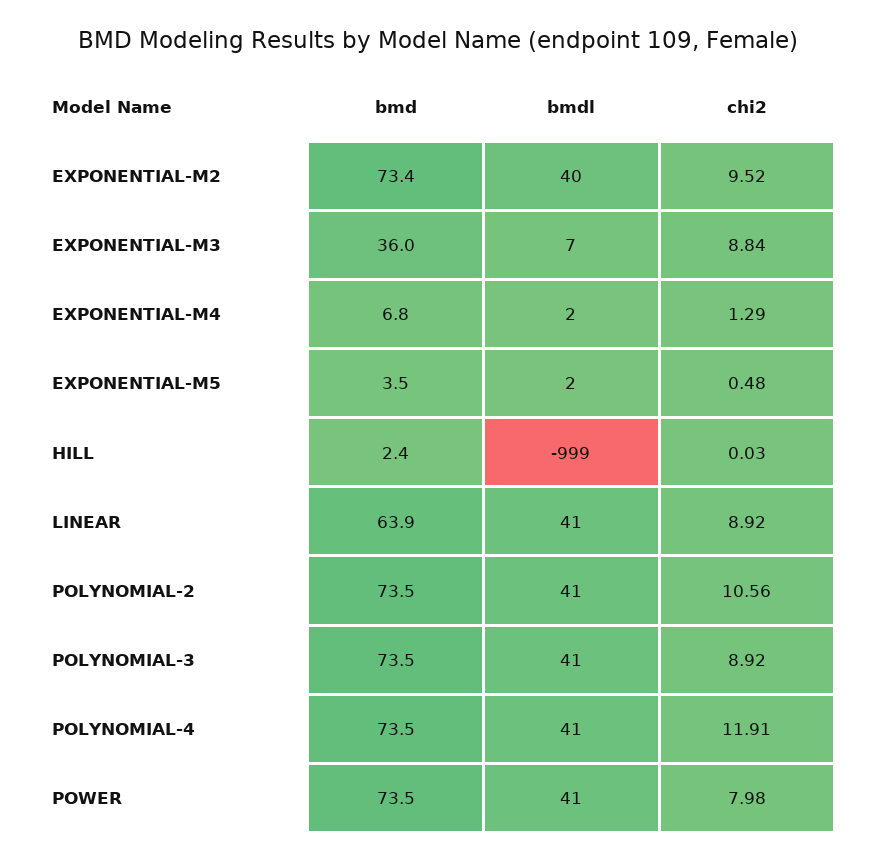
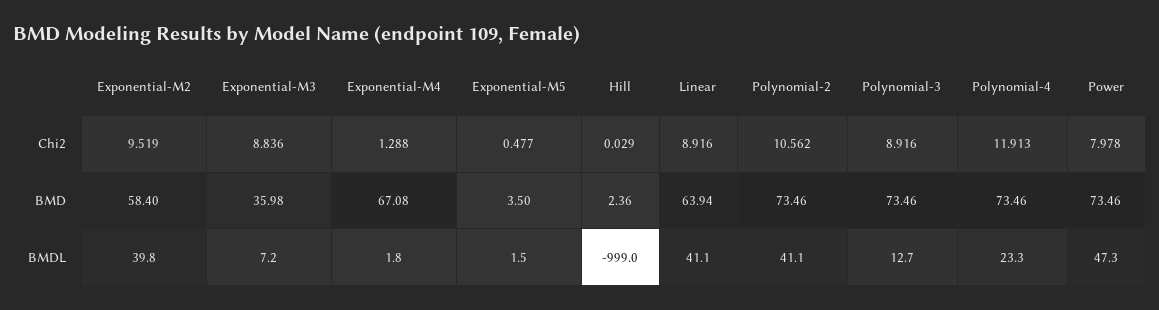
bmd, EXPONENTIAL-M2: 73.4 -> 58.4
bmd, EXPONENTIAL-M4: 6.8 -> 67.08
bmdl, POLYNOMIAL-3: 41 -> 12.7
bmdl, POLYNOMIAL-4: 41 -> 23.3
bmdl, POWER: 41 -> 47.3

